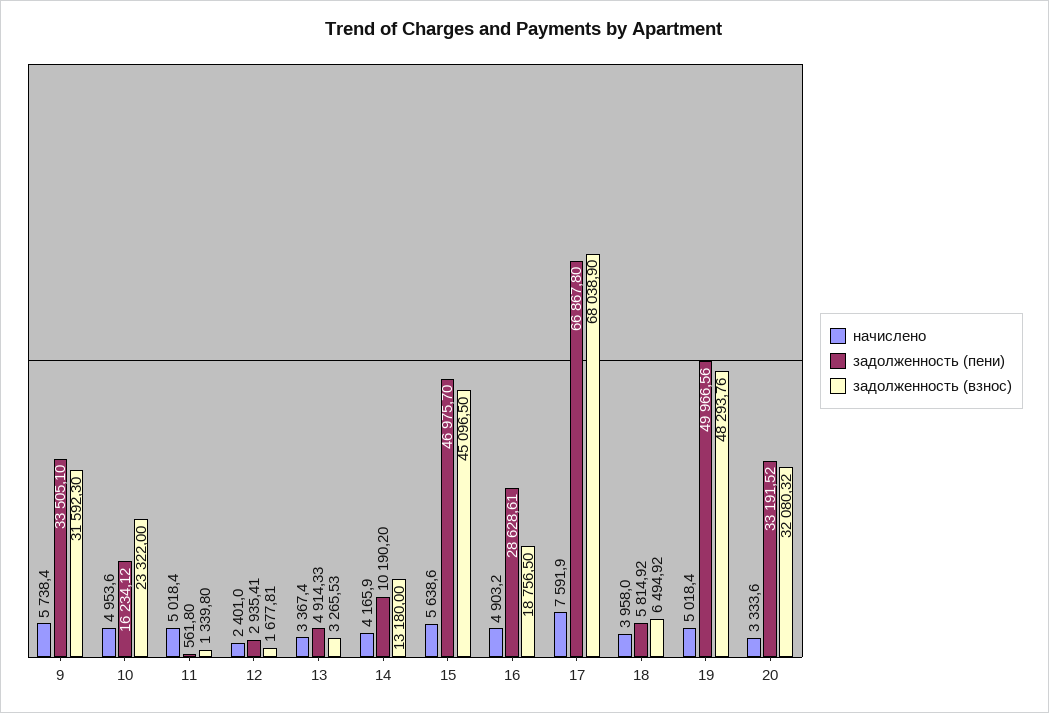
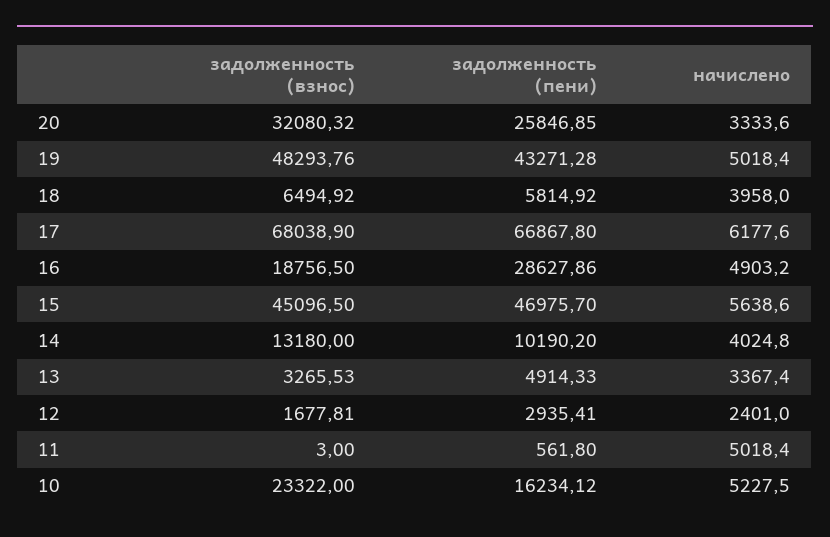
начислено, 9: 5738.4 -> none
задолженность (пени), 9: 33505.1 -> none
задолженность (взнос), 9: 31592.3 -> none
начислено, 10: 4953.6 -> 5227.5
задолженность (взнос), 11: 1339.8 -> 3
начислено, 14: 4165.9 -> 4024.8
задолженность (пени), 16: 28628.61 -> 28627.86
начислено, 17: 7591.9 -> 6177.6
задолженность (пени), 19: 49966.56 -> 43271.28
задолженность (пени), 20: 33191.52 -> 25846.85

